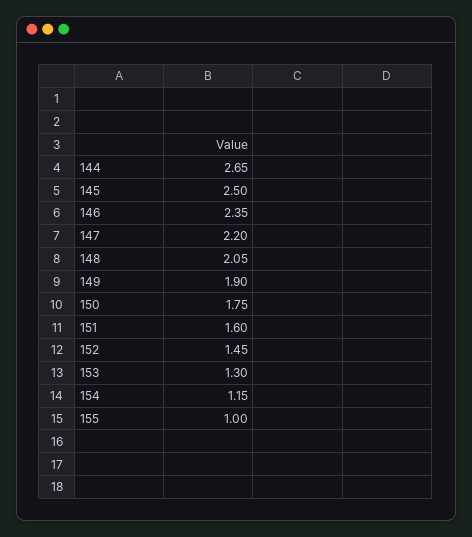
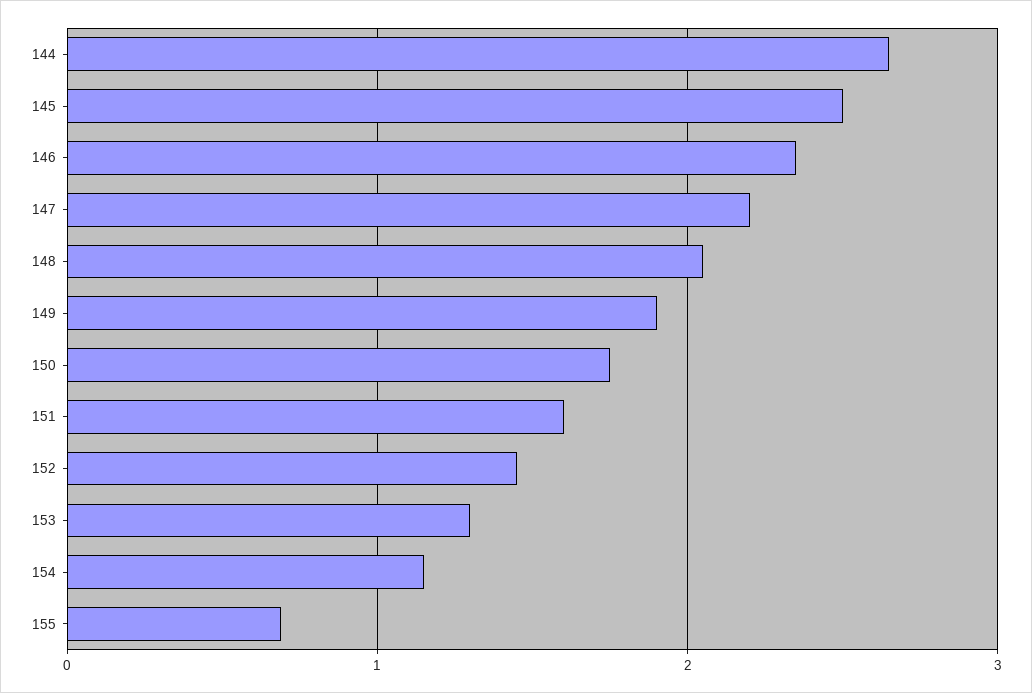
155: 1 -> 0.7

